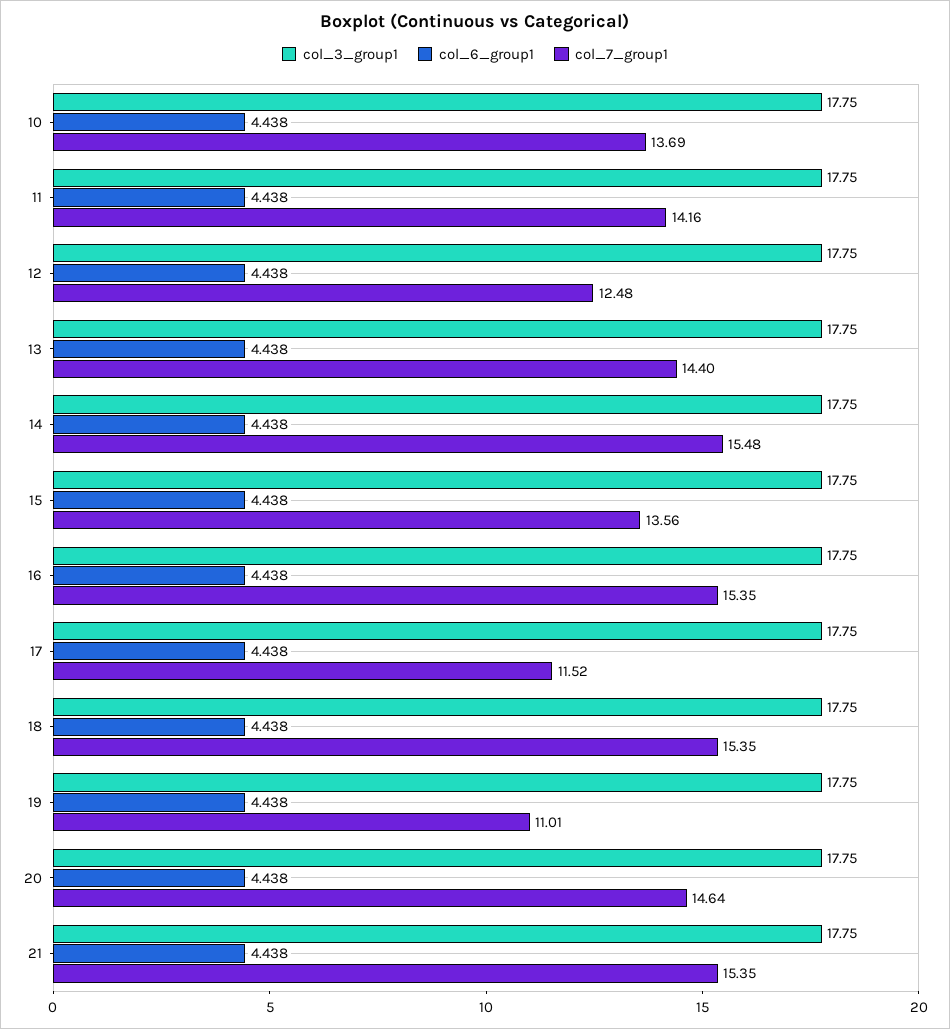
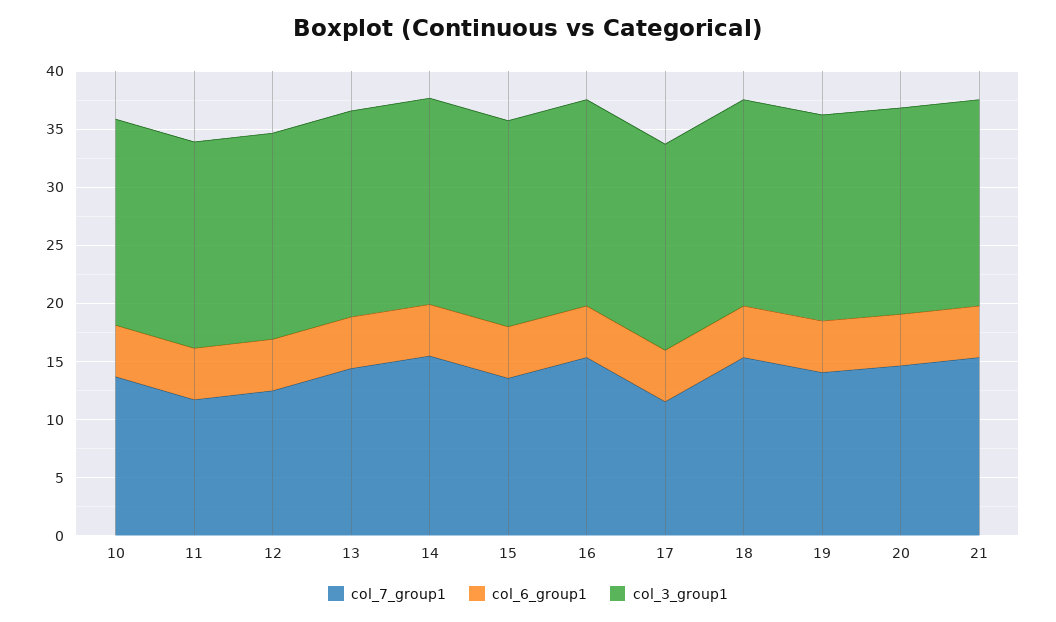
col_7_group1, 11: 14.16 -> 12
col_7_group1, 19: 11.01 -> 14

